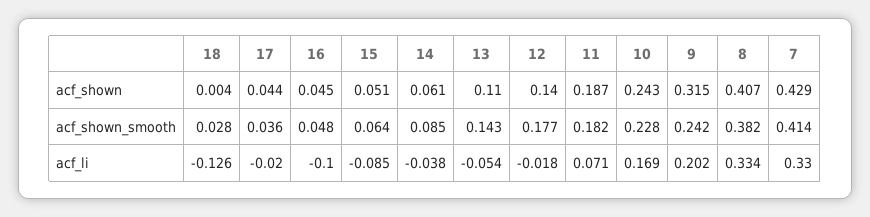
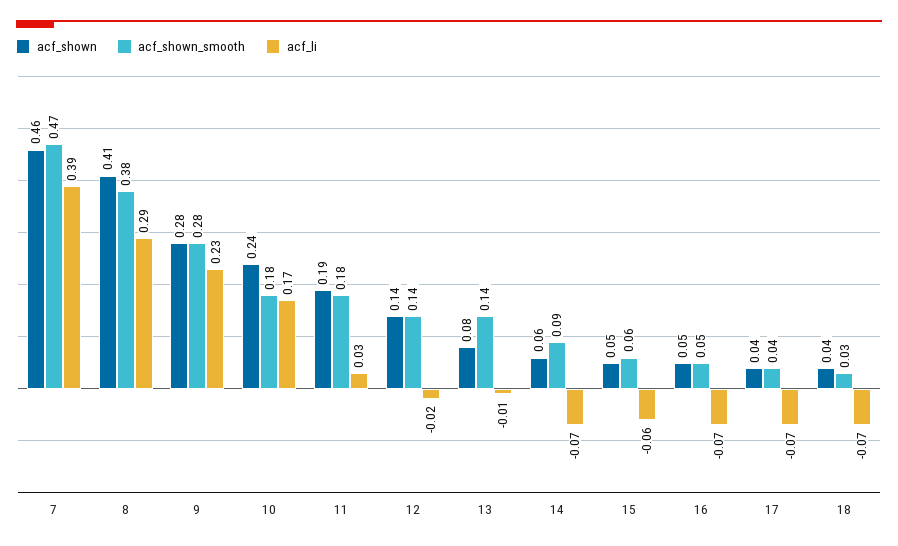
acf_shown, 18: 0.004 -> 0.04
acf_shown, 13: 0.11 -> 0.08
acf_shown, 9: 0.315 -> 0.28
acf_shown, 7: 0.429 -> 0.46
acf_shown_smooth, 12: 0.177 -> 0.14
acf_shown_smooth, 10: 0.228 -> 0.18
acf_shown_smooth, 9: 0.242 -> 0.28
acf_shown_smooth, 7: 0.414 -> 0.47
acf_li, 18: -0.126 -> -0.07
acf_li, 17: -0.02 -> -0.07
acf_li, 16: -0.1 -> -0.07
acf_li, 15: -0.085 -> -0.06
acf_li, 14: -0.038 -> -0.07
acf_li, 13: -0.054 -> -0.01
acf_li, 11: 0.071 -> 0.03
acf_li, 9: 0.202 -> 0.23
acf_li, 8: 0.334 -> 0.29
acf_li, 7: 0.33 -> 0.39

